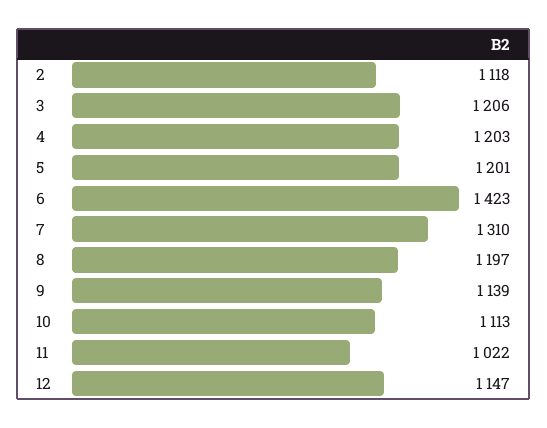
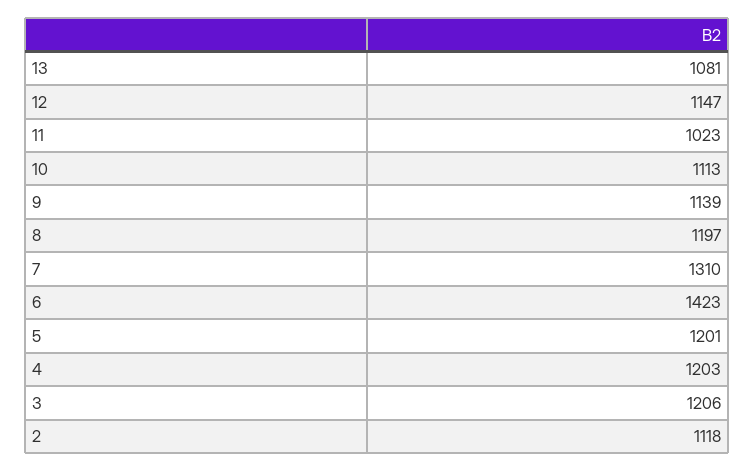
11: 1022 -> 1023
13: none -> 1081

